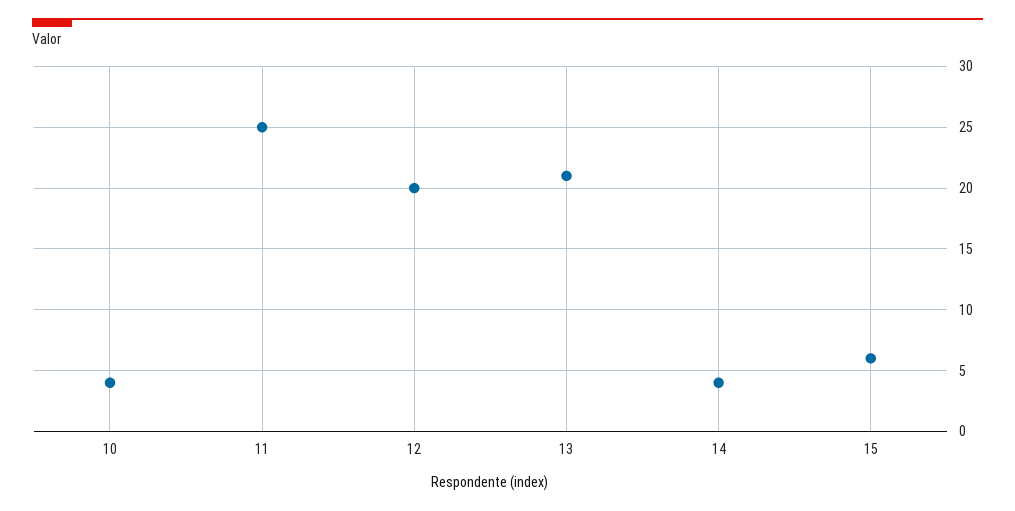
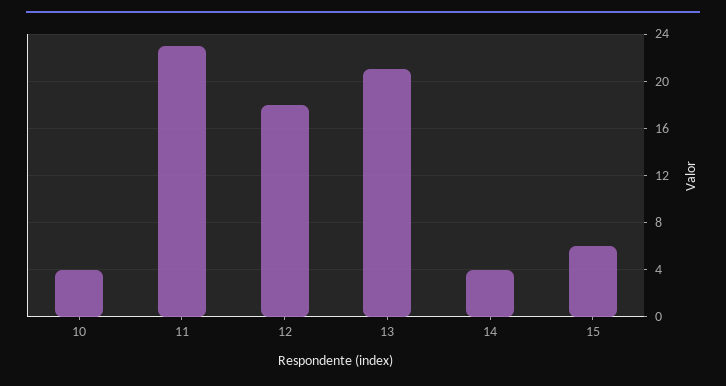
11: 25 -> 23
12: 20 -> 18

